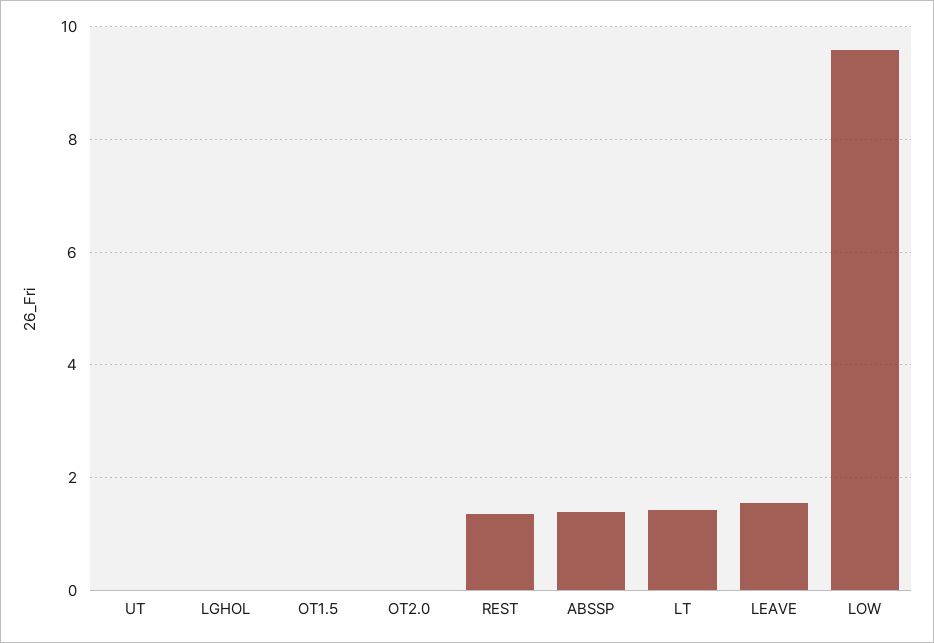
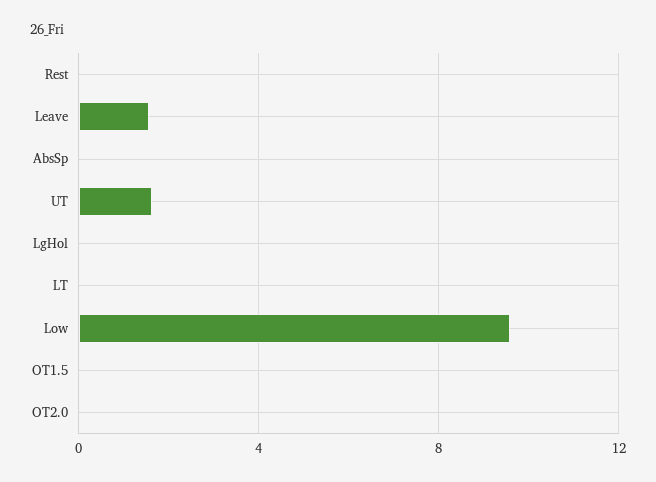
UT: 0 -> 1.5
REST: 1.4 -> 0
ABSSP: 1.4 -> 0
LT: 1.4 -> 0

